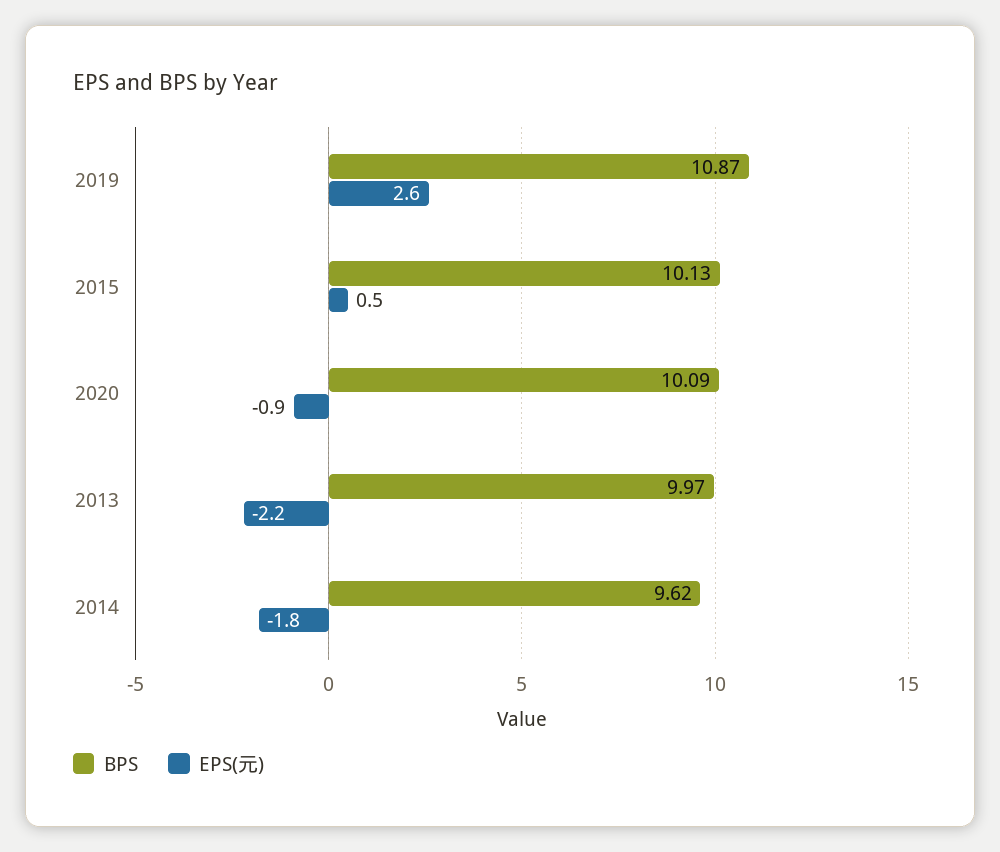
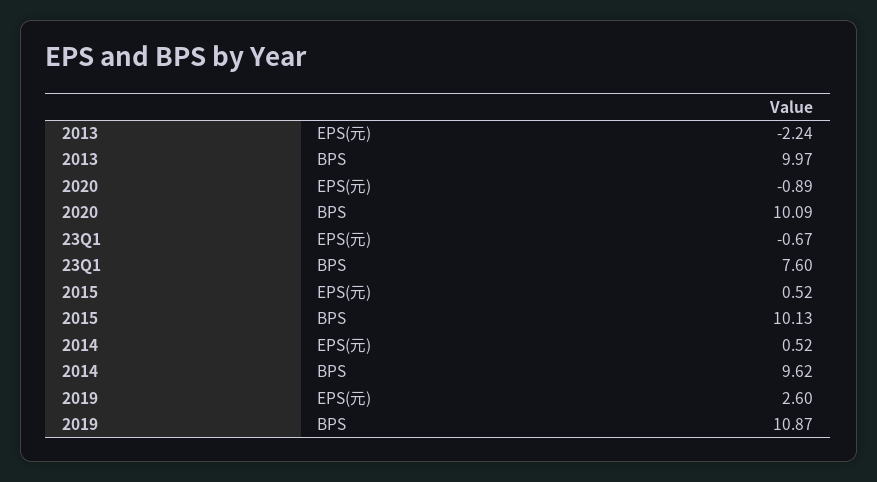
EPS(元), 2014: -1.8 -> 0.52
EPS(元), 23Q1: none -> -0.67
BPS, 23Q1: none -> 7.6

